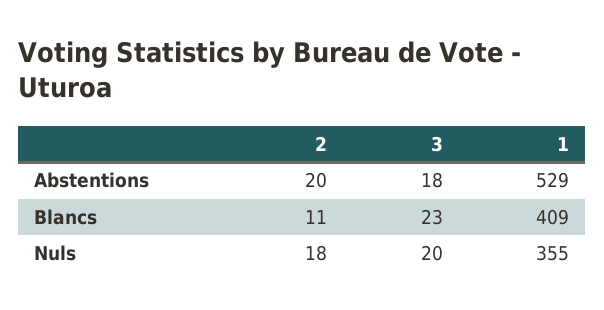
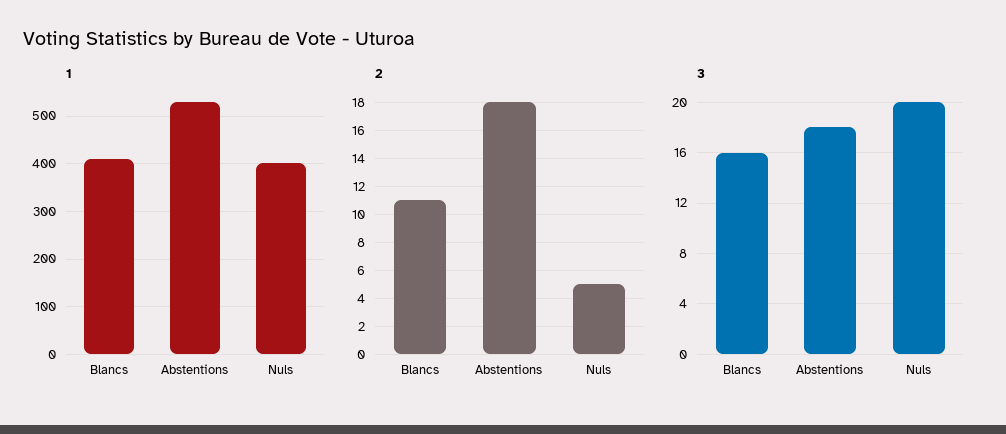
2, Abstentions: 20 -> 18
3, Blancs: 23 -> 16
2, Nuls: 18 -> 5
1, Nuls: 355 -> 400

